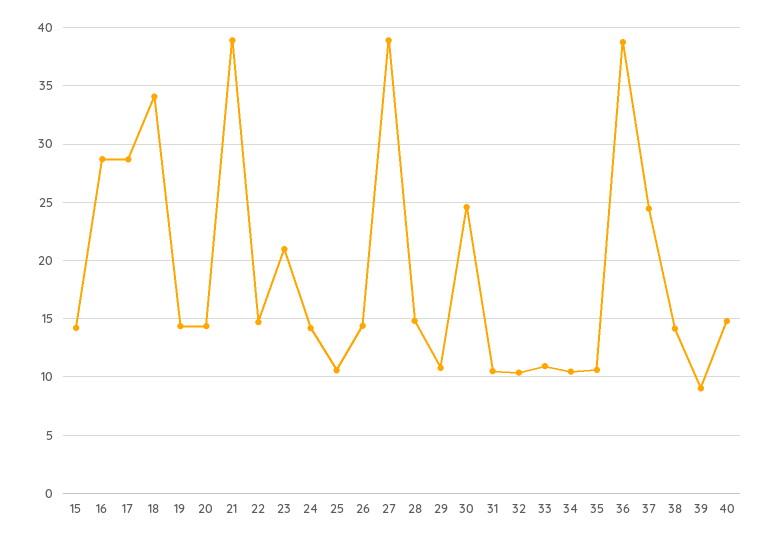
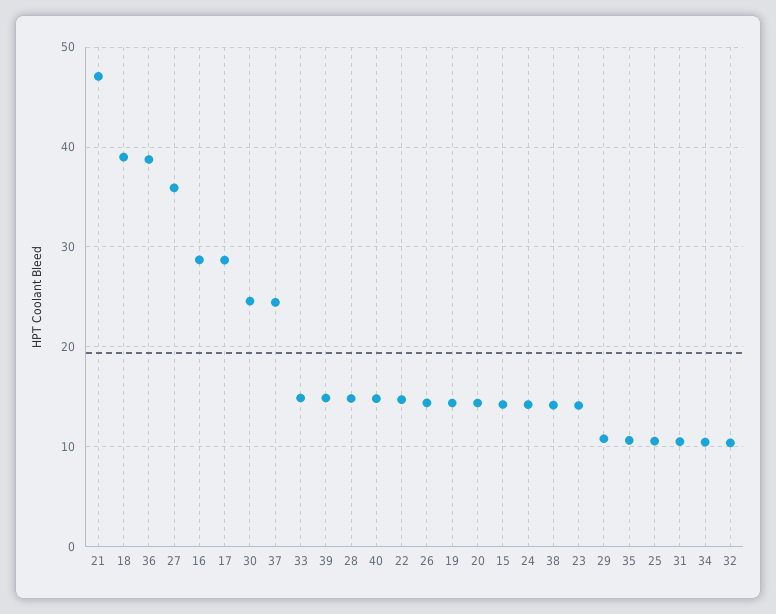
18: 34 -> 39
21: 39 -> 47
23: 21 -> 14
27: 39 -> 36
33: 11 -> 15
39: 9 -> 15

